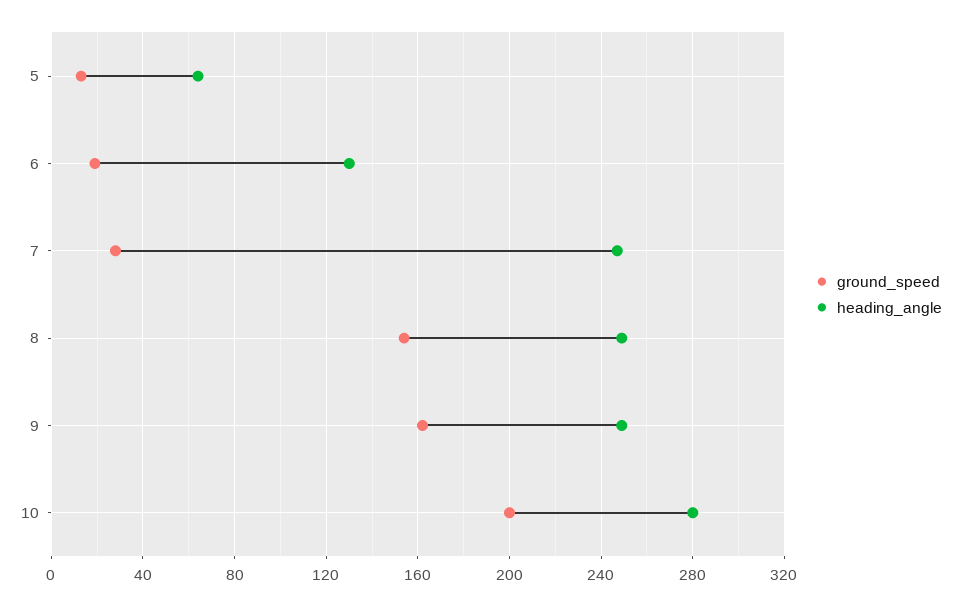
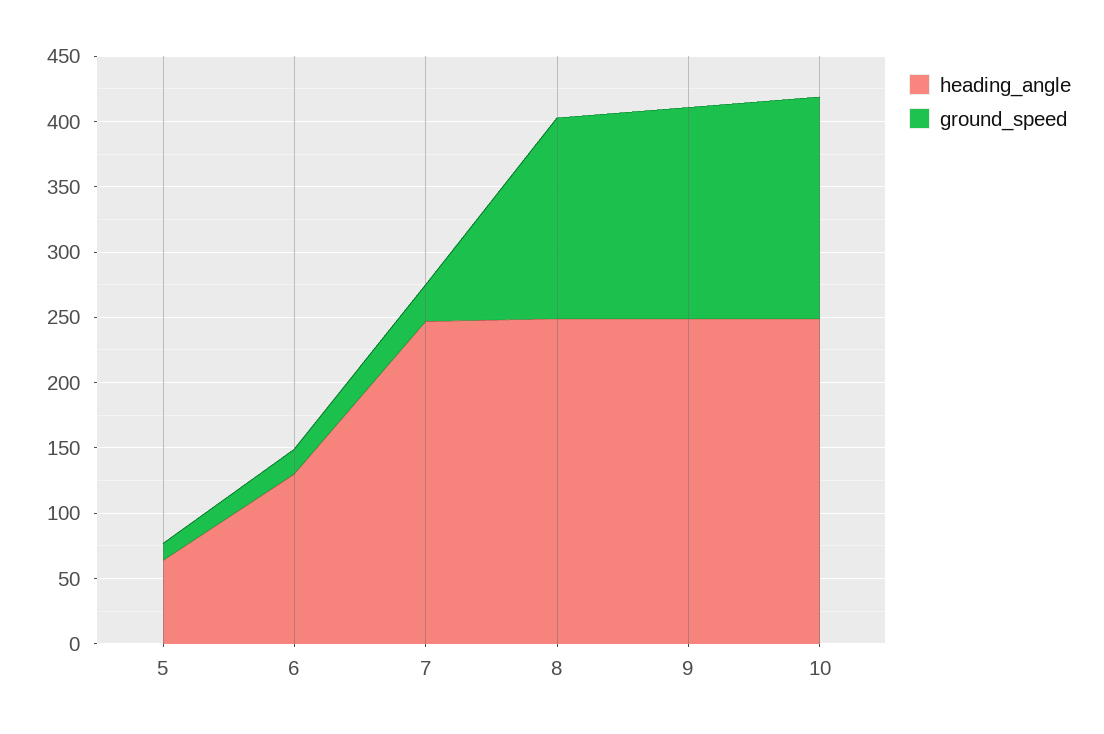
ground_speed, 10: 200 -> 170
heading_angle, 10: 280 -> 250

